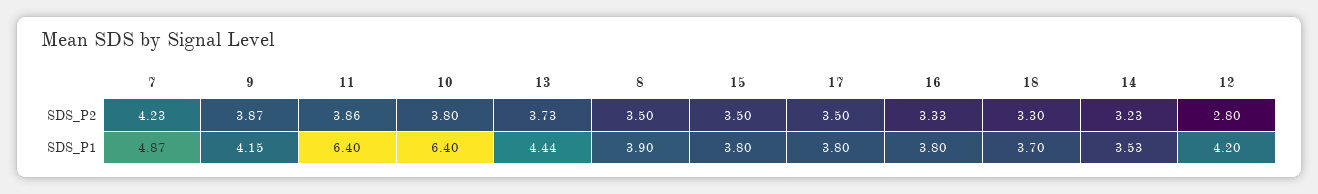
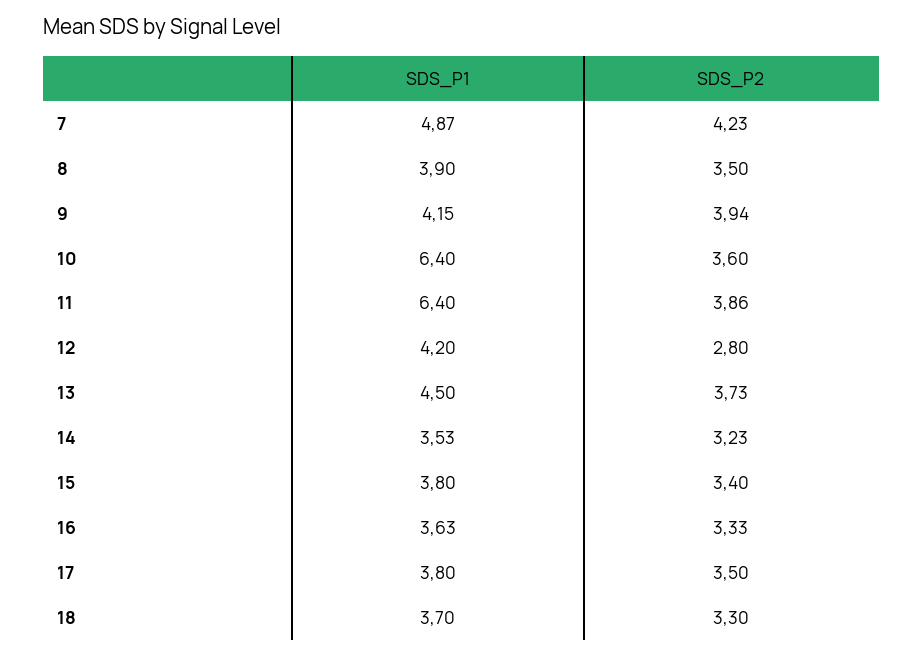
9, SDS_P2: 3.87 -> 3.94
10, SDS_P2: 3.8 -> 3.6
15, SDS_P2: 3.5 -> 3.4
13, SDS_P1: 4.44 -> 4.5
16, SDS_P1: 3.8 -> 3.63

